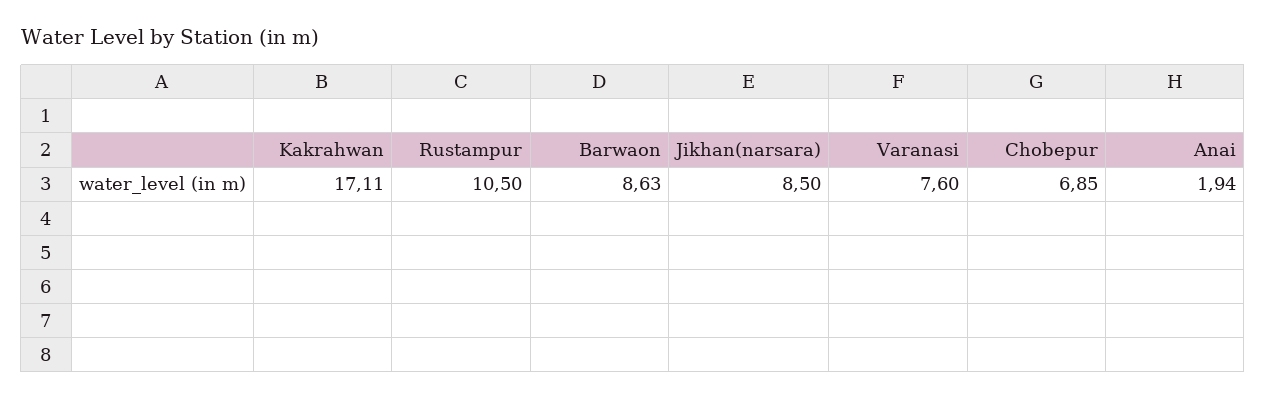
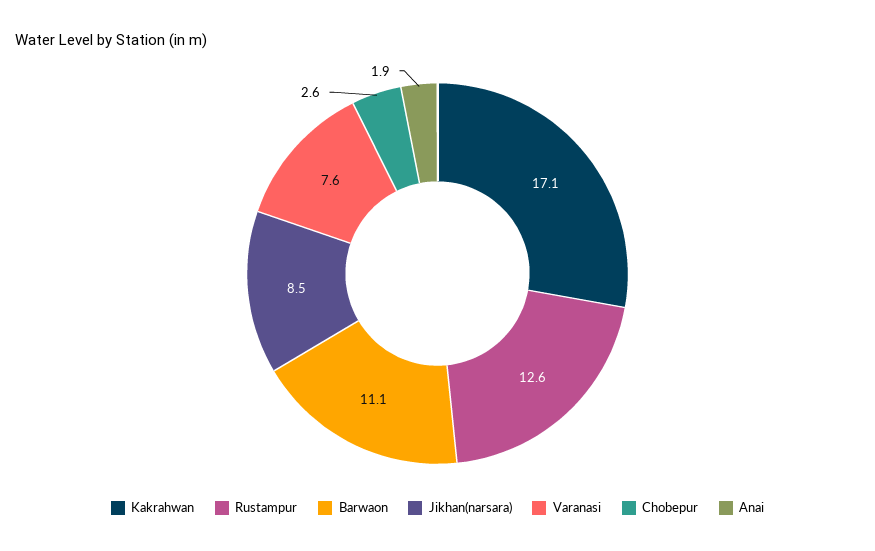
Rustampur: 10.5 -> 12.6
Barwaon: 8.63 -> 11.1
Chobepur: 6.85 -> 2.6

